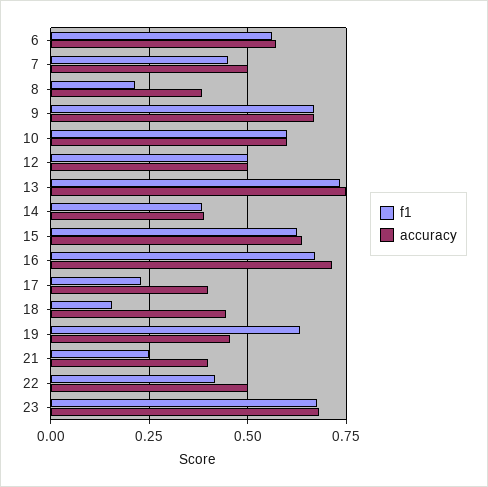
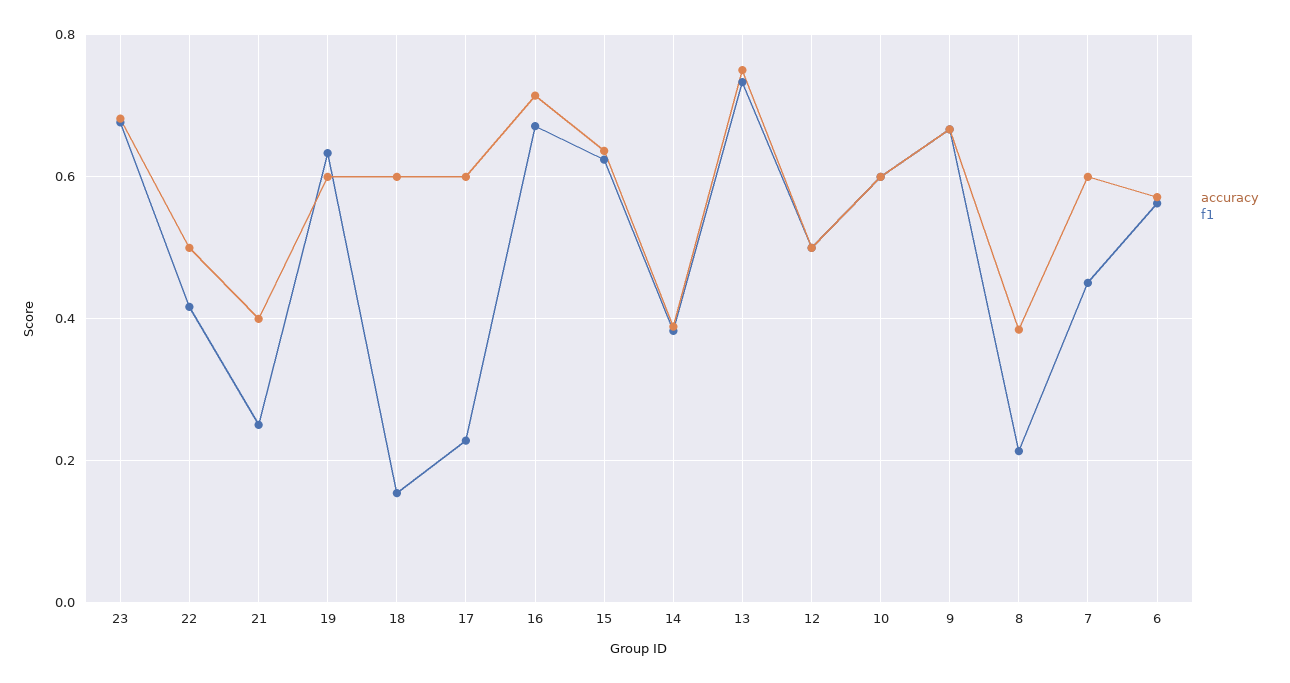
accuracy, 7: 0.5 -> 0.6
accuracy, 17: 0.4 -> 0.6
accuracy, 18: 0.45 -> 0.6
accuracy, 19: 0.45 -> 0.6

